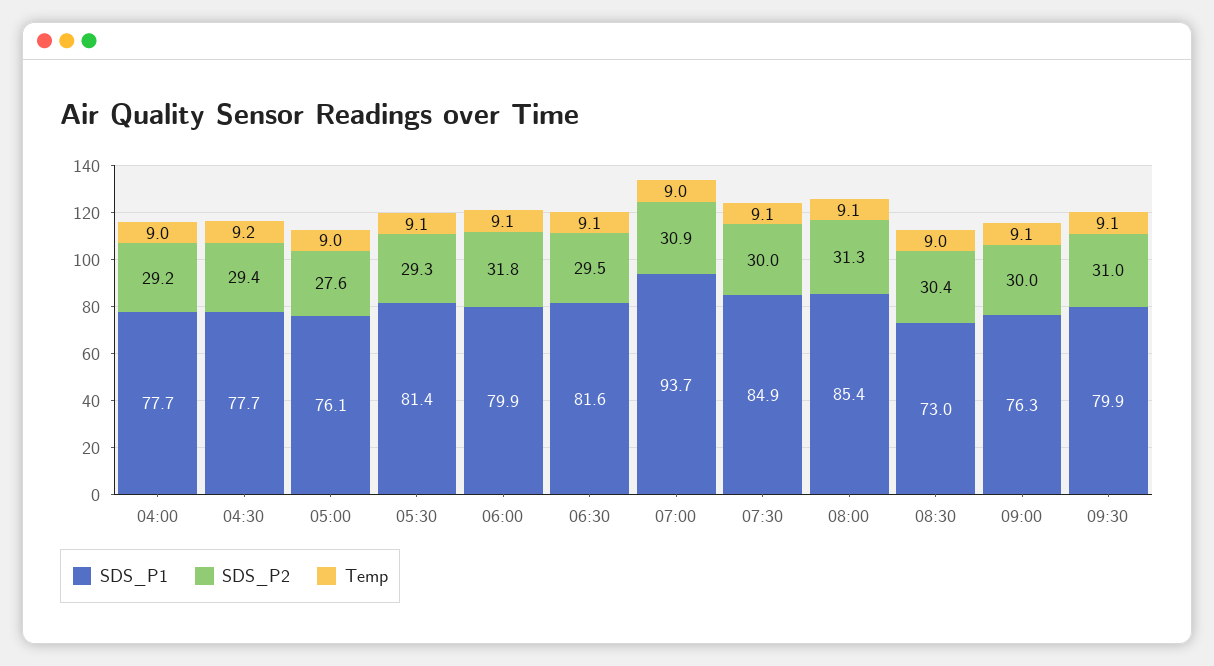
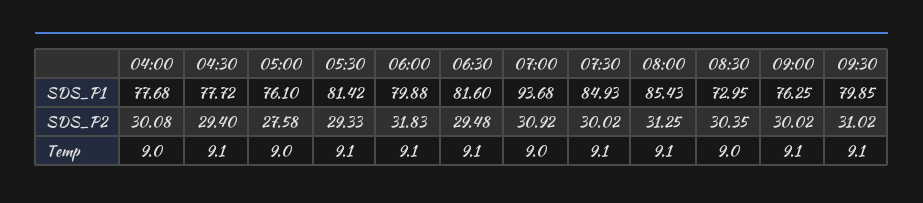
SDS_P2, 04:00: 29.2 -> 30.08
Temp, 04:30: 9.2 -> 9.1

